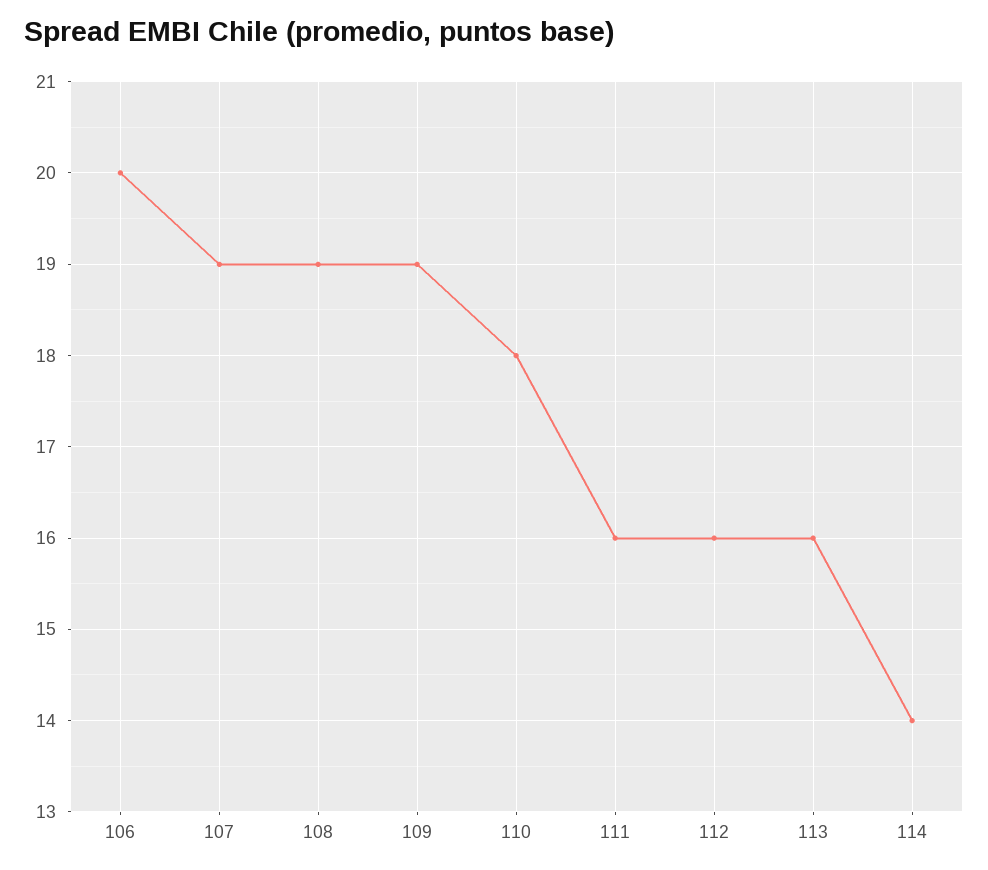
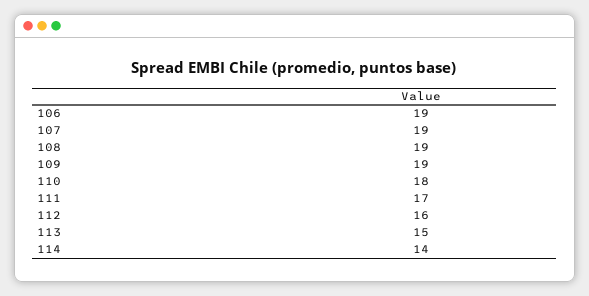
106: 20 -> 19
111: 16 -> 17
113: 16 -> 15

